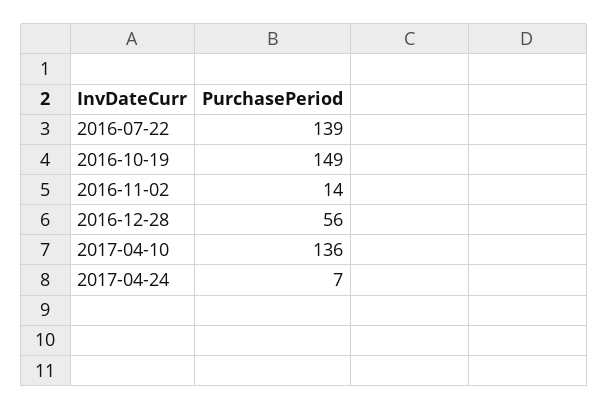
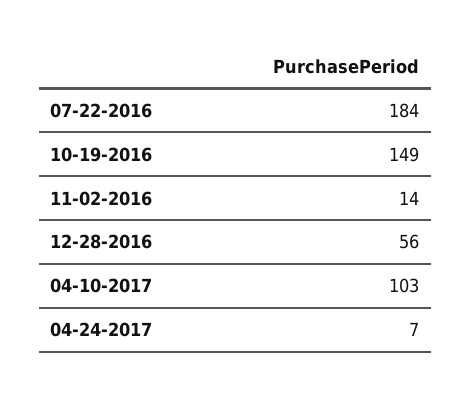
2016-07-22: 139 -> 184
2017-04-10: 136 -> 103

